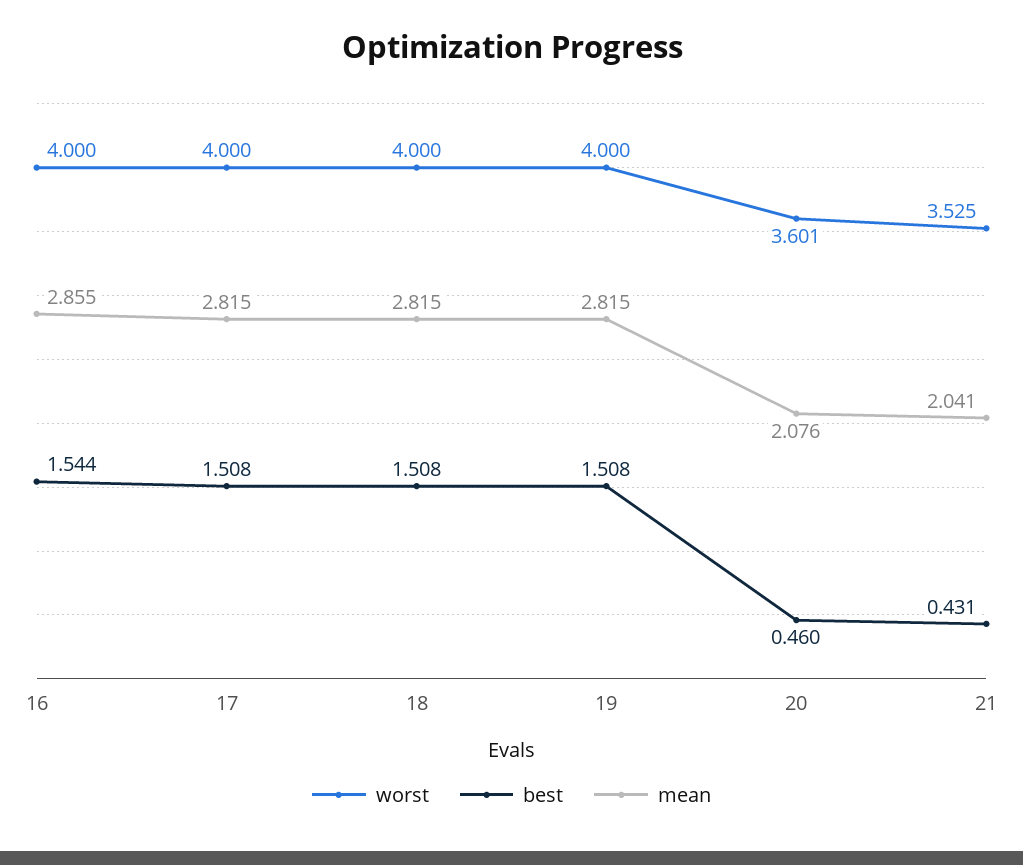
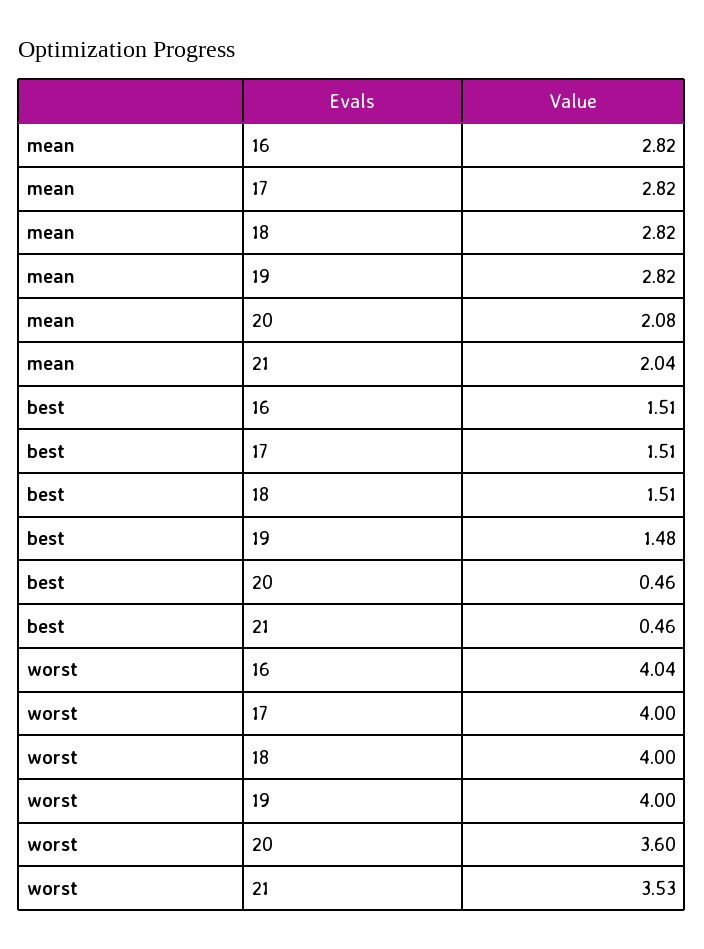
worst, 16: 4 -> 4.04
best, 16: 1.544 -> 1.51
mean, 16: 2.855 -> 2.82
best, 19: 1.508 -> 1.48
best, 21: 0.431 -> 0.46

